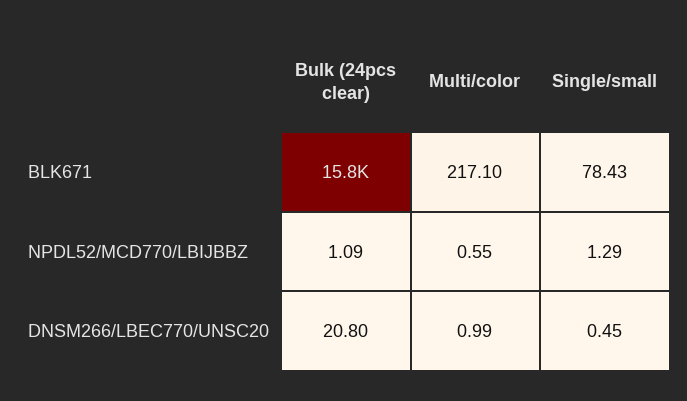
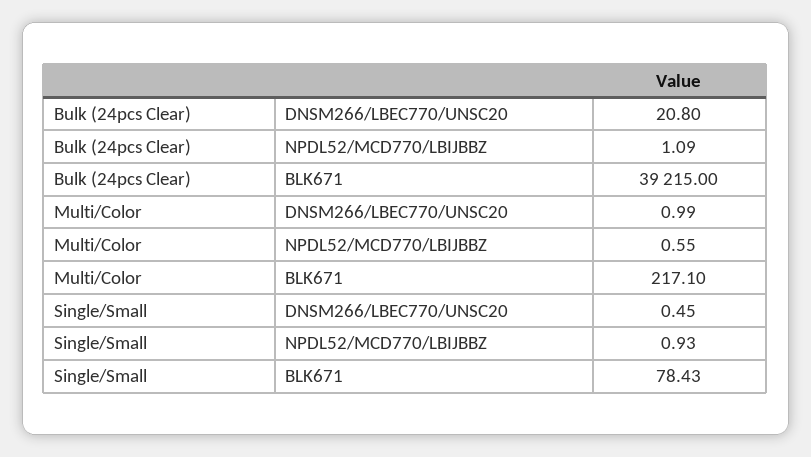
Bulk (24pcs clear), BLK671: 15800 -> 39215
Single/small, NPDL52/MCD770/LBIJBBZ: 1.29 -> 0.93

